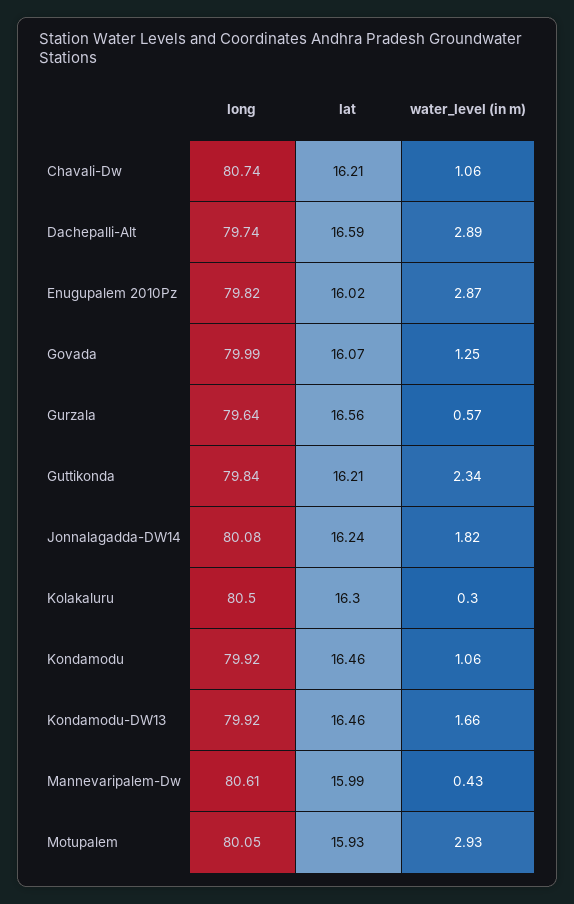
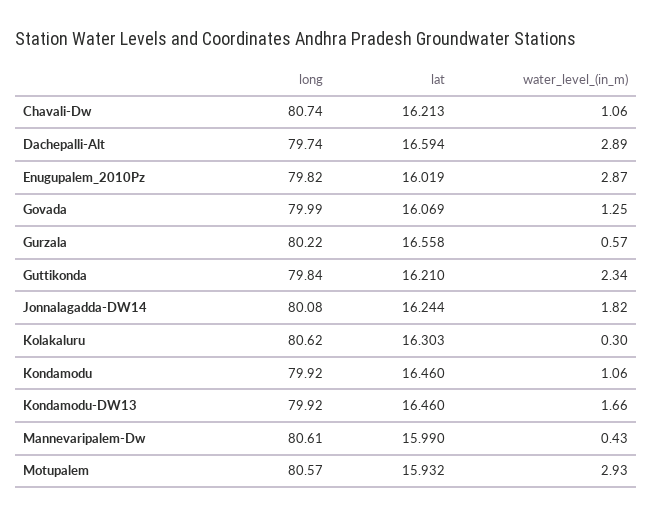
long, Gurzala: 79.64 -> 80.22
long, Kolakaluru: 80.5 -> 80.62
long, Motupalem: 80.05 -> 80.57

